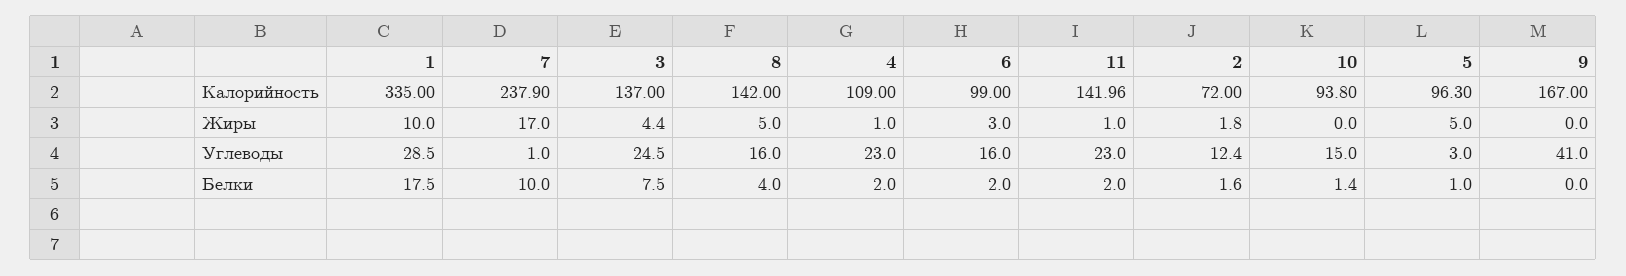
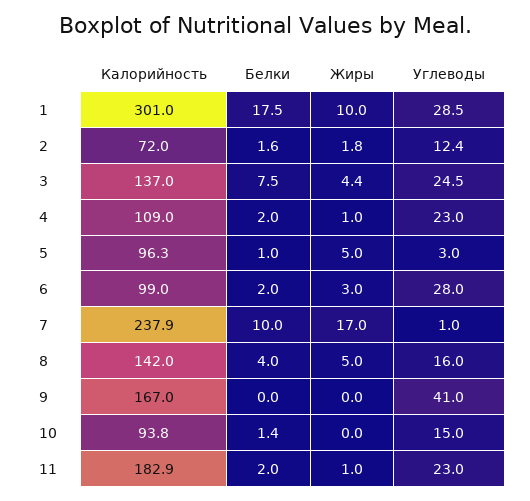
1, Калорийность: 335 -> 301
11, Калорийность: 141.96 -> 182.9
6, Углеводы: 16 -> 28

